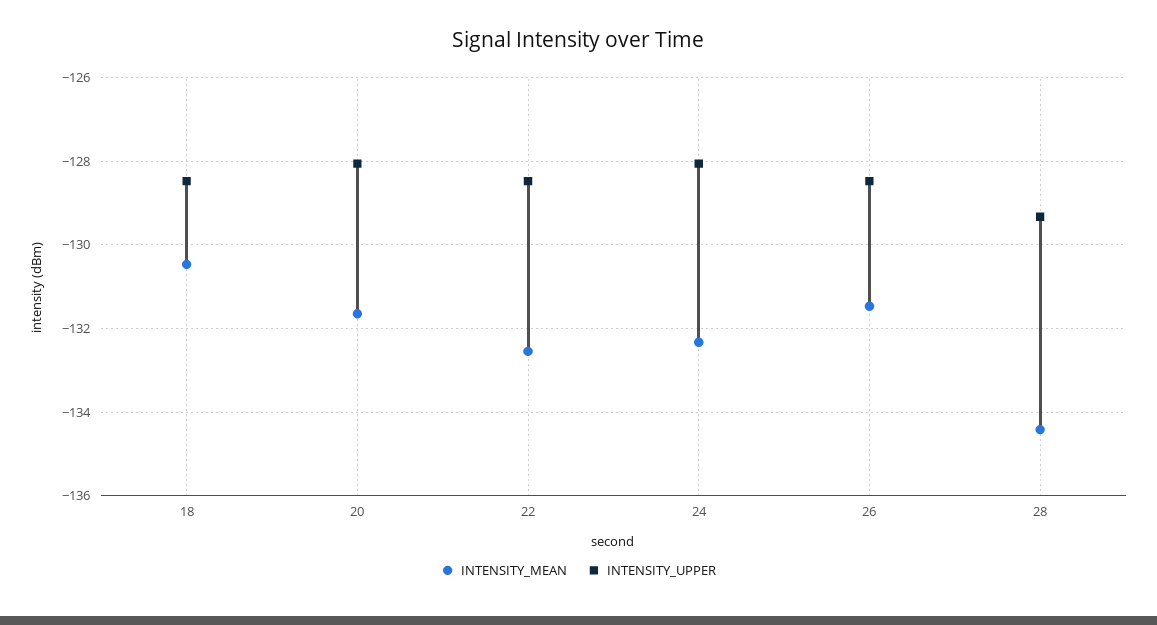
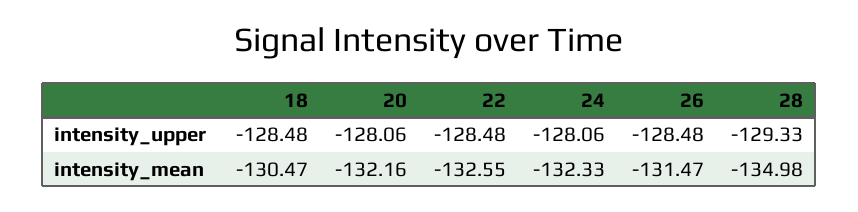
INTENSITY_MEAN, 20: -131.6 -> -132.16
INTENSITY_MEAN, 28: -134.4 -> -134.98

